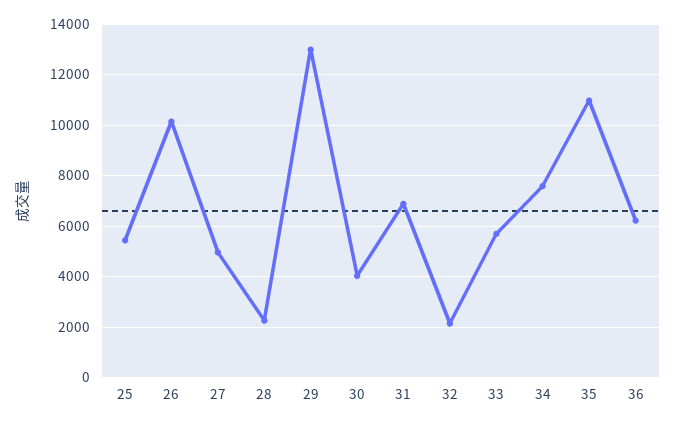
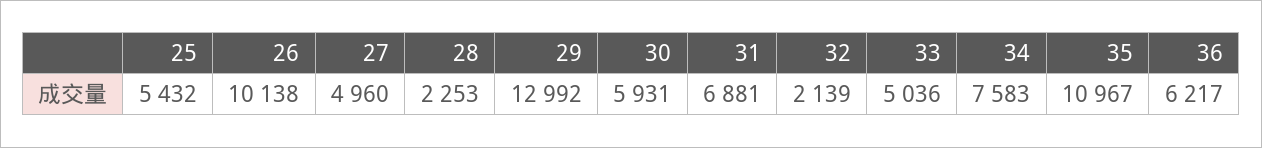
30: 4000 -> 5931
33: 5750 -> 5036

